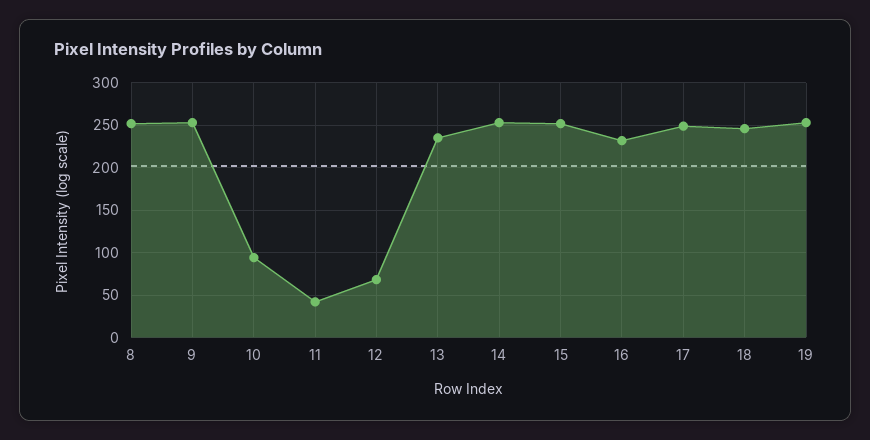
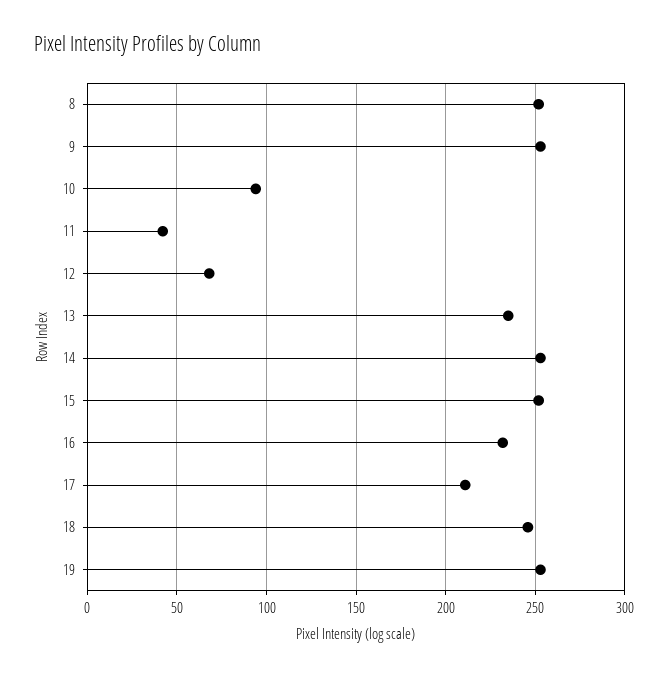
17: 250 -> 210

